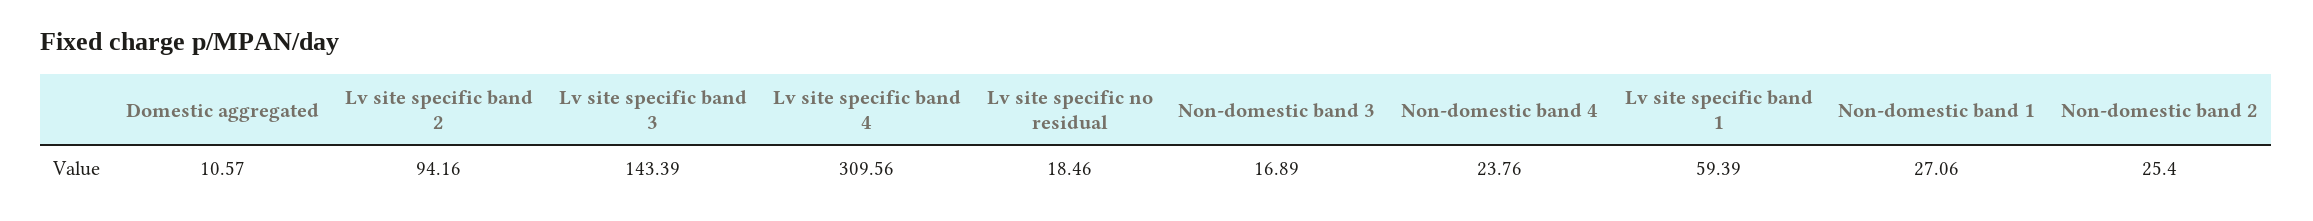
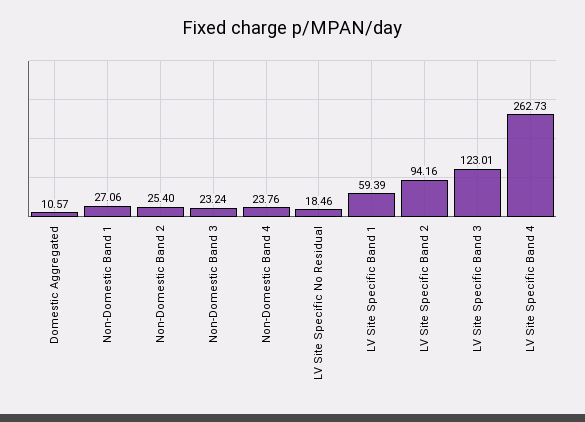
Lv site specific band 3: 143.39 -> 123.01
Lv site specific band 4: 309.56 -> 262.73
Non-domestic band 3: 16.89 -> 23.24

